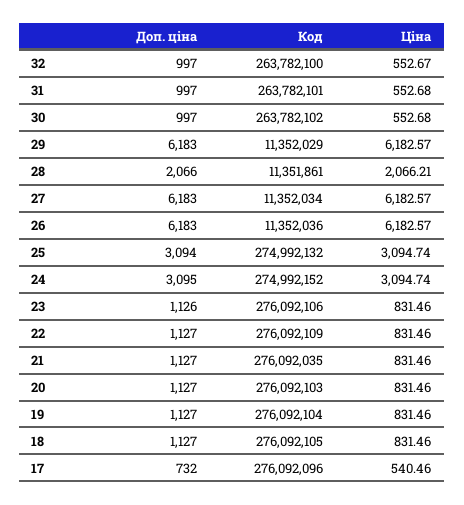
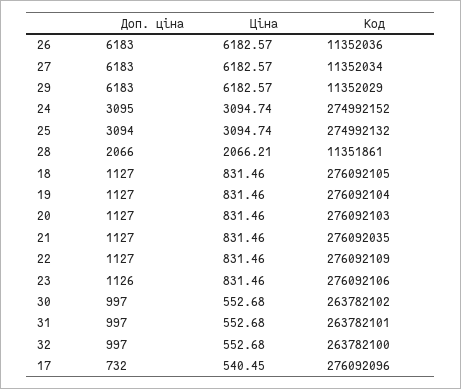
Ціна, 32: 552.67 -> 552.68
Ціна, 17: 540.46 -> 540.45

